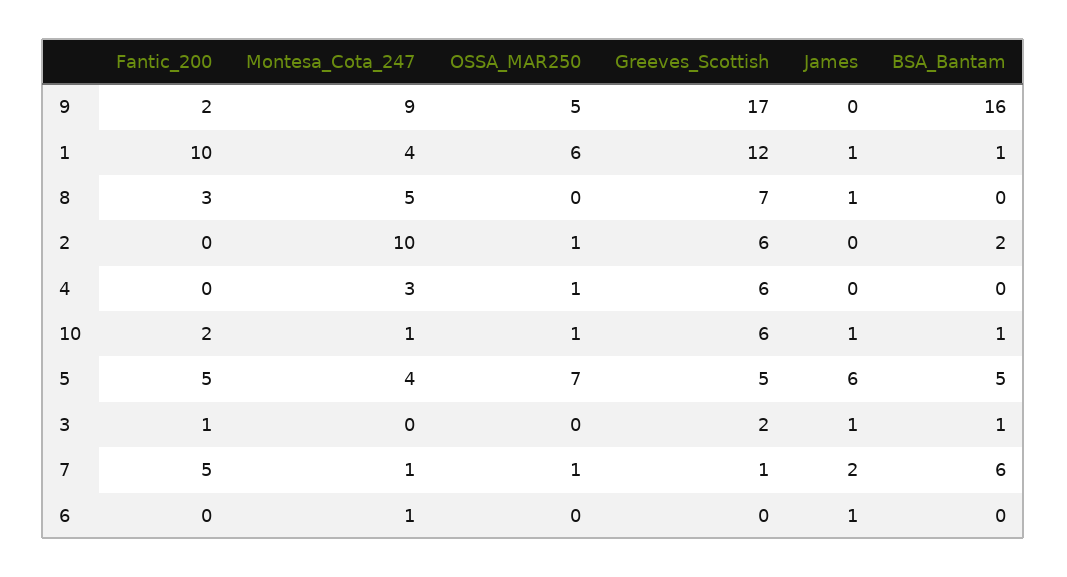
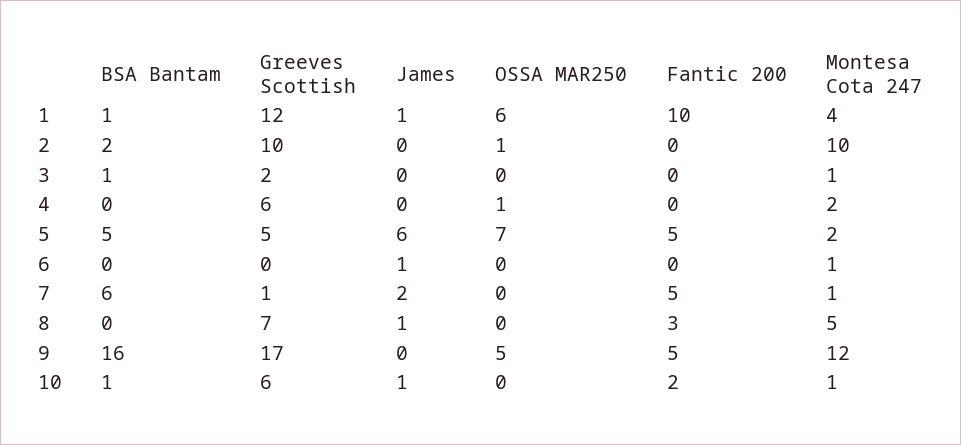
Fantic_200, 9: 2 -> 5
Montesa_Cota_247, 9: 9 -> 12
Greeves_Scottish, 2: 6 -> 10
Montesa_Cota_247, 4: 3 -> 2
OSSA_MAR250, 10: 1 -> 0
Montesa_Cota_247, 5: 4 -> 2
Fantic_200, 3: 1 -> 0
Montesa_Cota_247, 3: 0 -> 1
James, 3: 1 -> 0
OSSA_MAR250, 7: 1 -> 0

